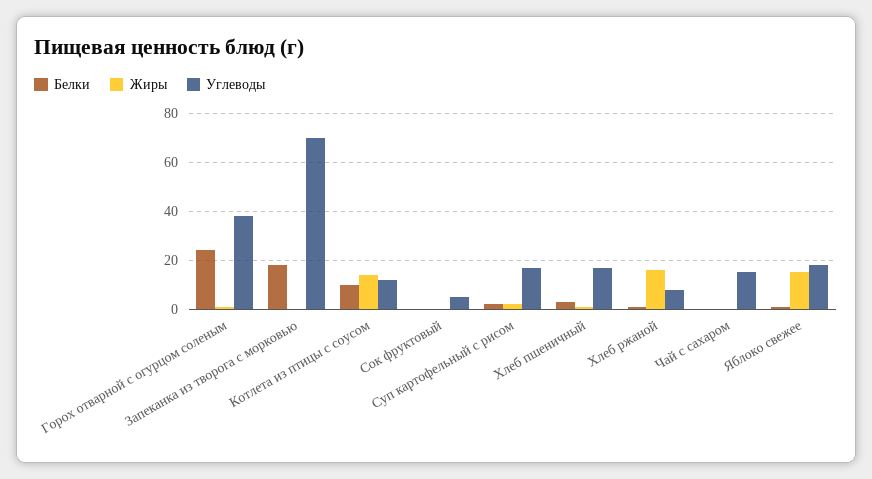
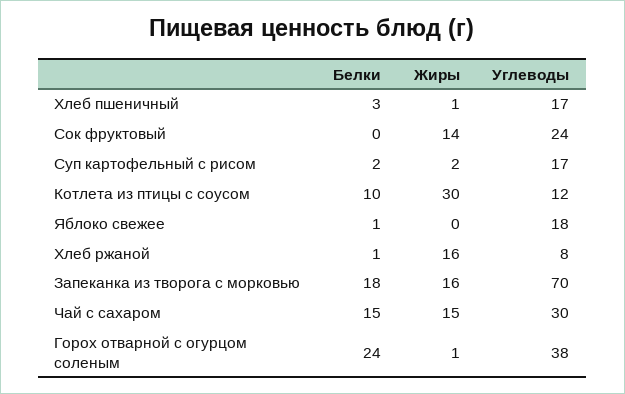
Жиры, Запеканка из творога с морковью: 0 -> 16
Жиры, Котлета из птицы с соусом: 15 -> 30
Жиры, Сок фруктовый: 0 -> 14
Углеводы, Сок фруктовый: 5 -> 24
Белки, Чай с сахаром: 0 -> 15
Жиры, Чай с сахаром: 0 -> 15
Углеводы, Чай с сахаром: 15 -> 30
Жиры, Яблоко свежее: 15 -> 0

